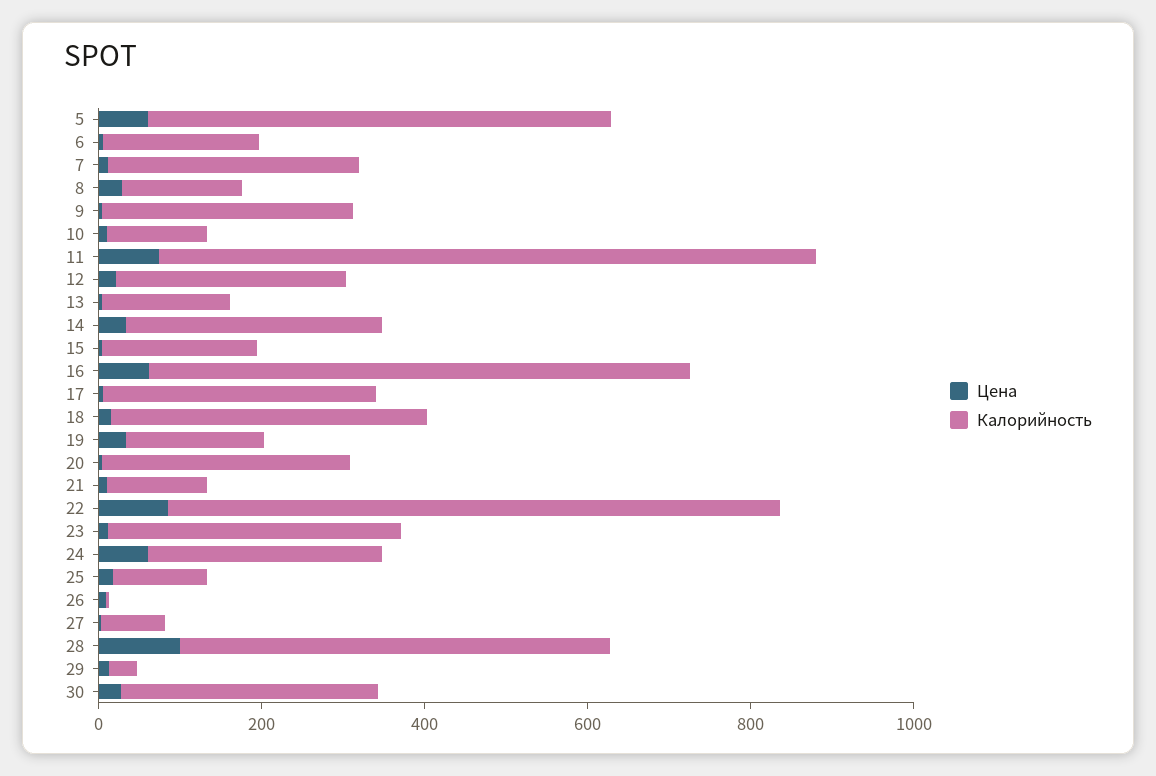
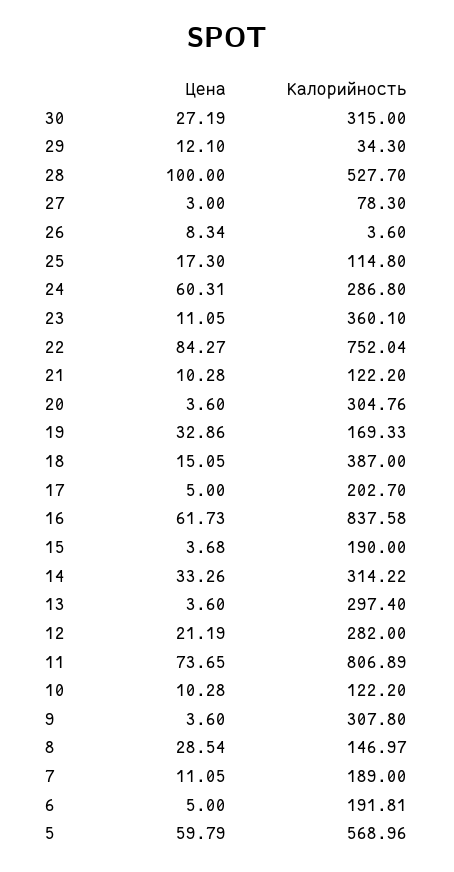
Калорийность, 7: 300 -> 189
Калорийность, 13: 150 -> 297.4
Калорийность, 16: 650 -> 837.58
Калорийность, 17: 350 -> 202.7

